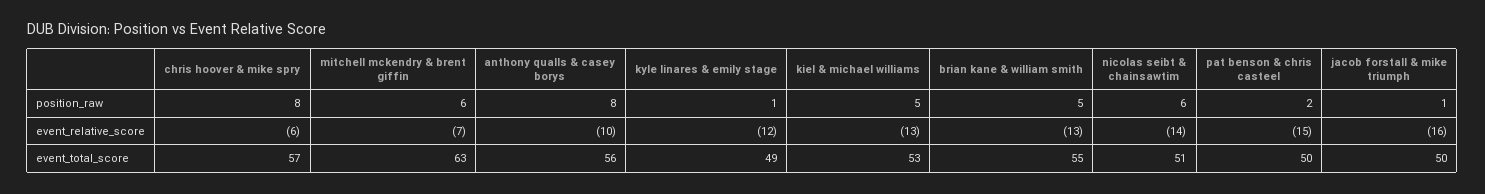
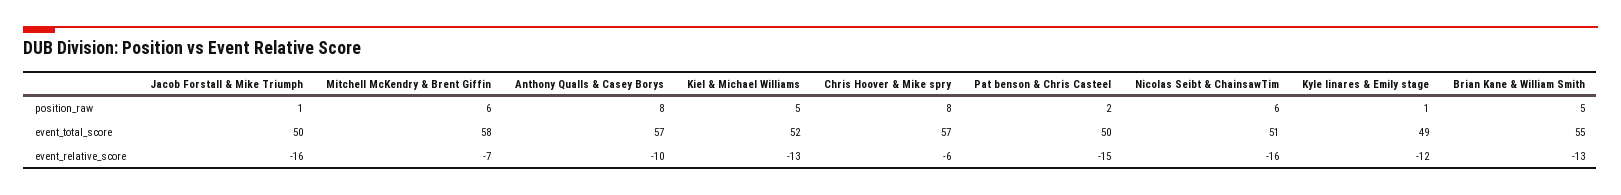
nicolas seibt & chainsawtim, event_relative_score: -14 -> -16
mitchell mckendry & brent giffin, event_total_score: 63 -> 58
anthony qualls & casey borys, event_total_score: 56 -> 57
kiel & michael williams, event_total_score: 53 -> 52

